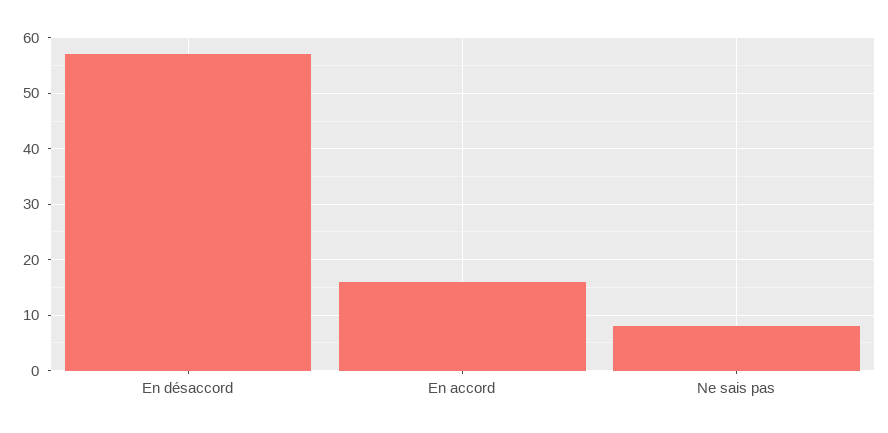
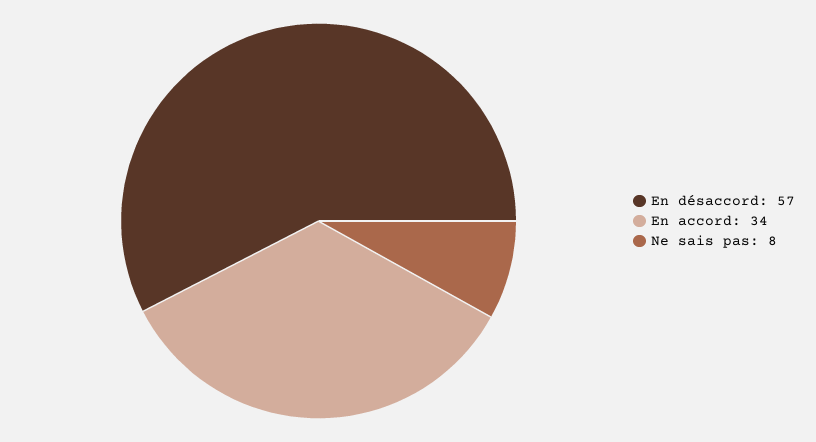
En accord: 15 -> 34

